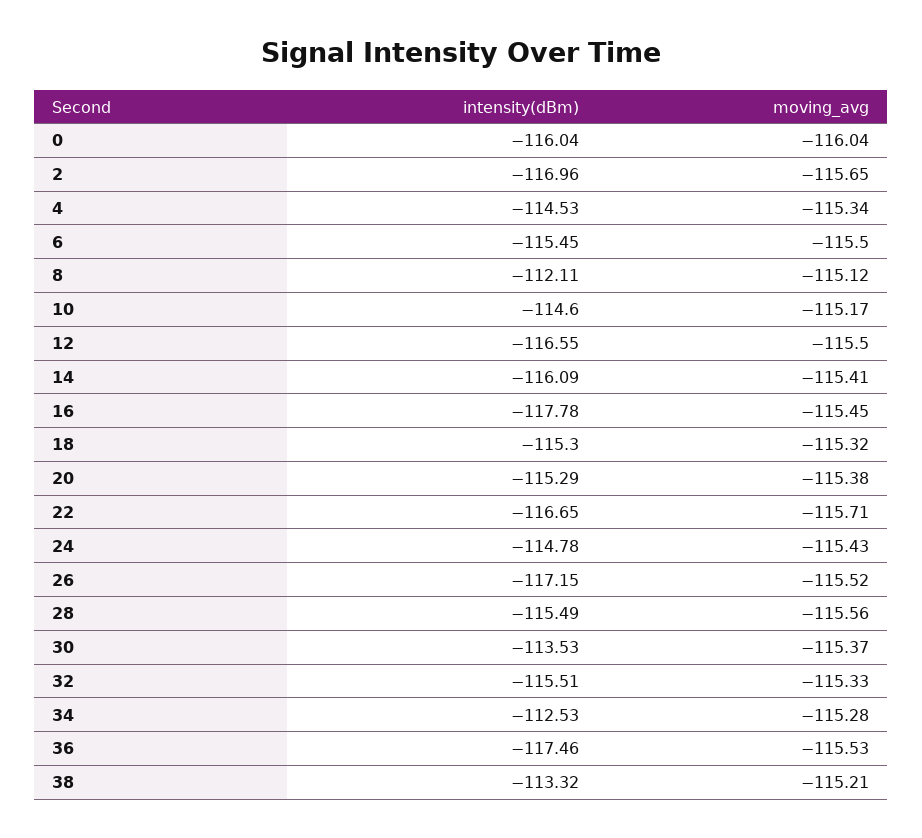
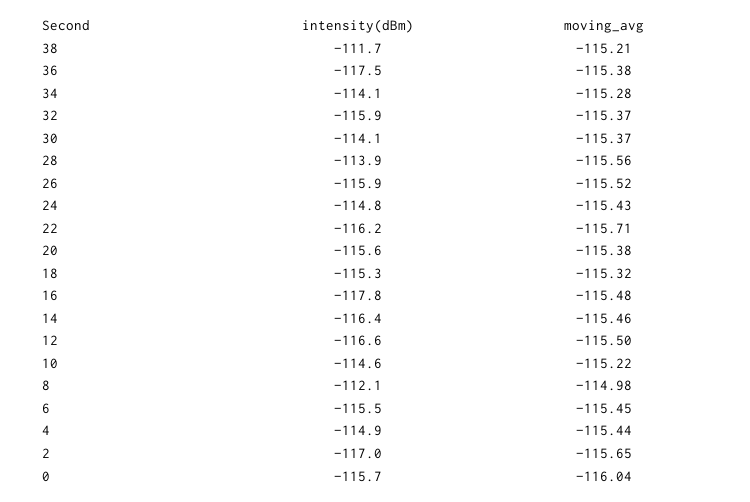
intensity(dBm), 0: -116.04 -> -115.7
intensity(dBm), 4: -114.53 -> -114.9
moving_avg, 4: -115.34 -> -115.44
moving_avg, 6: -115.5 -> -115.45
moving_avg, 8: -115.12 -> -114.98
moving_avg, 10: -115.17 -> -115.22
intensity(dBm), 14: -116.09 -> -116.4
moving_avg, 14: -115.41 -> -115.46
moving_avg, 16: -115.45 -> -115.48
intensity(dBm), 20: -115.29 -> -115.6
intensity(dBm), 22: -116.65 -> -116.2
intensity(dBm), 26: -117.15 -> -115.9
intensity(dBm), 28: -115.49 -> -113.9
intensity(dBm), 30: -113.53 -> -114.1
intensity(dBm), 32: -115.51 -> -115.9
moving_avg, 32: -115.33 -> -115.37
intensity(dBm), 34: -112.53 -> -114.1
moving_avg, 36: -115.53 -> -115.38
intensity(dBm), 38: -113.32 -> -111.7

